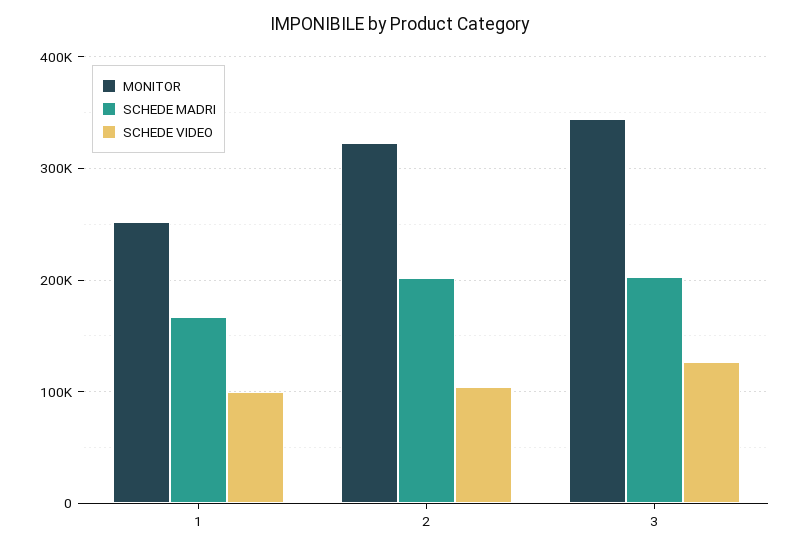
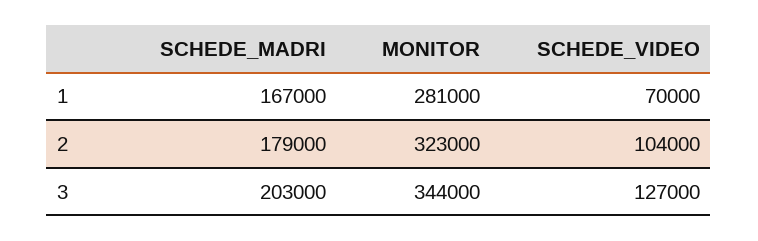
MONITOR, 1: 250000 -> 281000
SCHEDE VIDEO, 1: 100000 -> 70000
SCHEDE MADRI, 2: 200000 -> 179000

